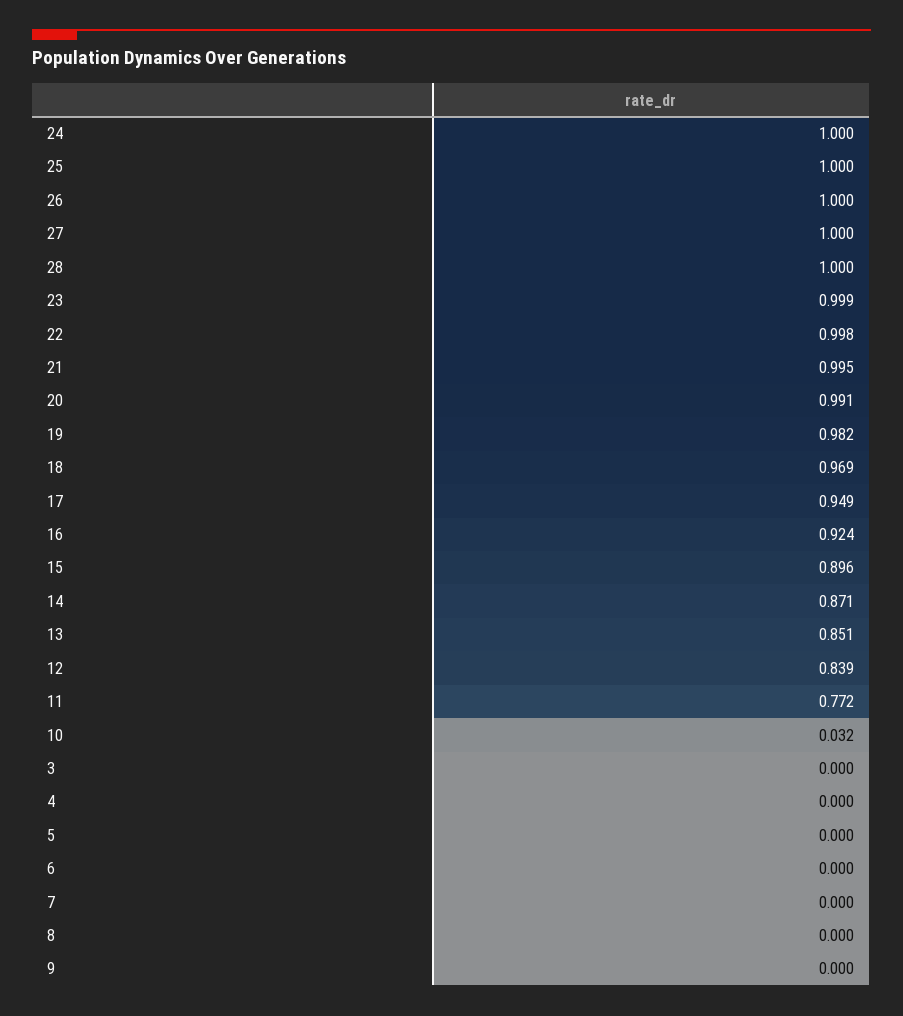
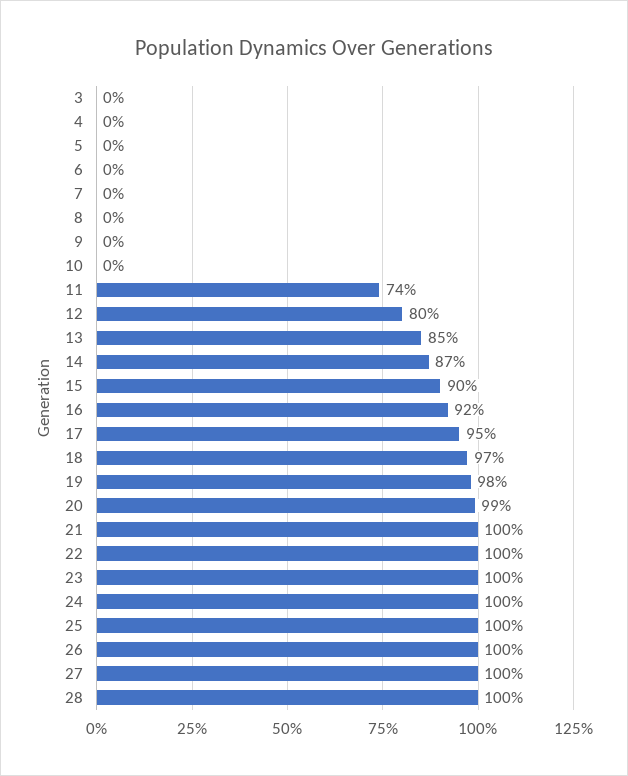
12: 0.839 -> 0.8
11: 0.772 -> 0.74
10: 0.032 -> 0

